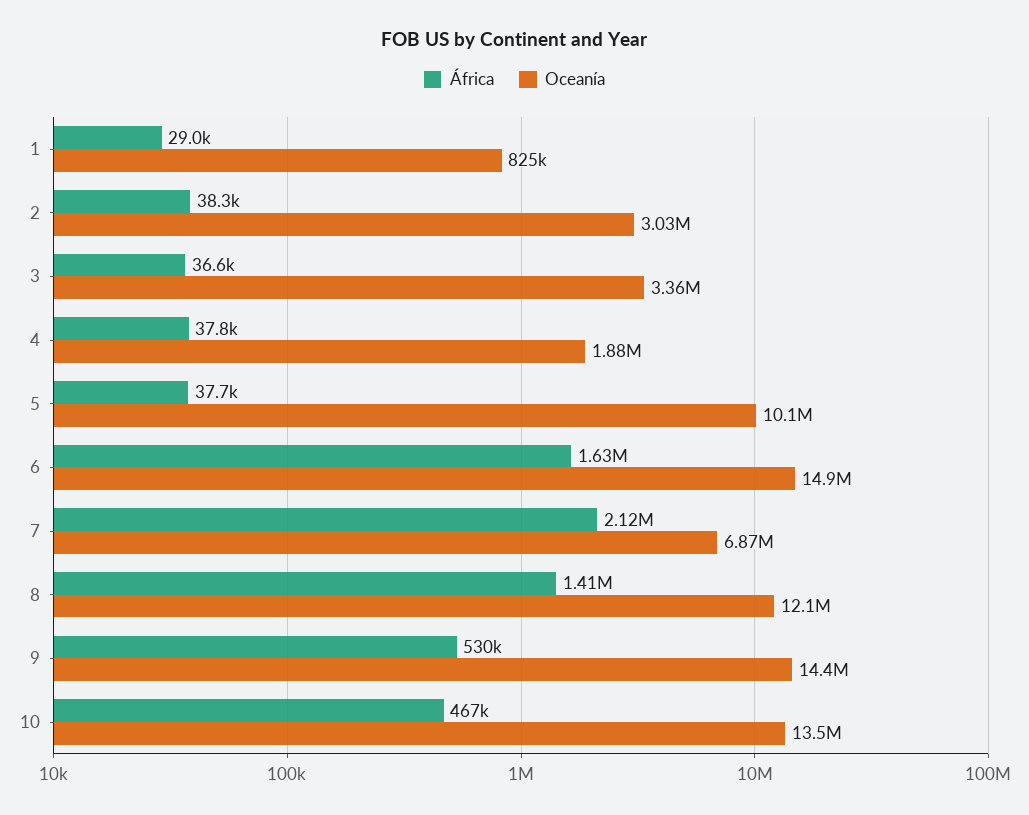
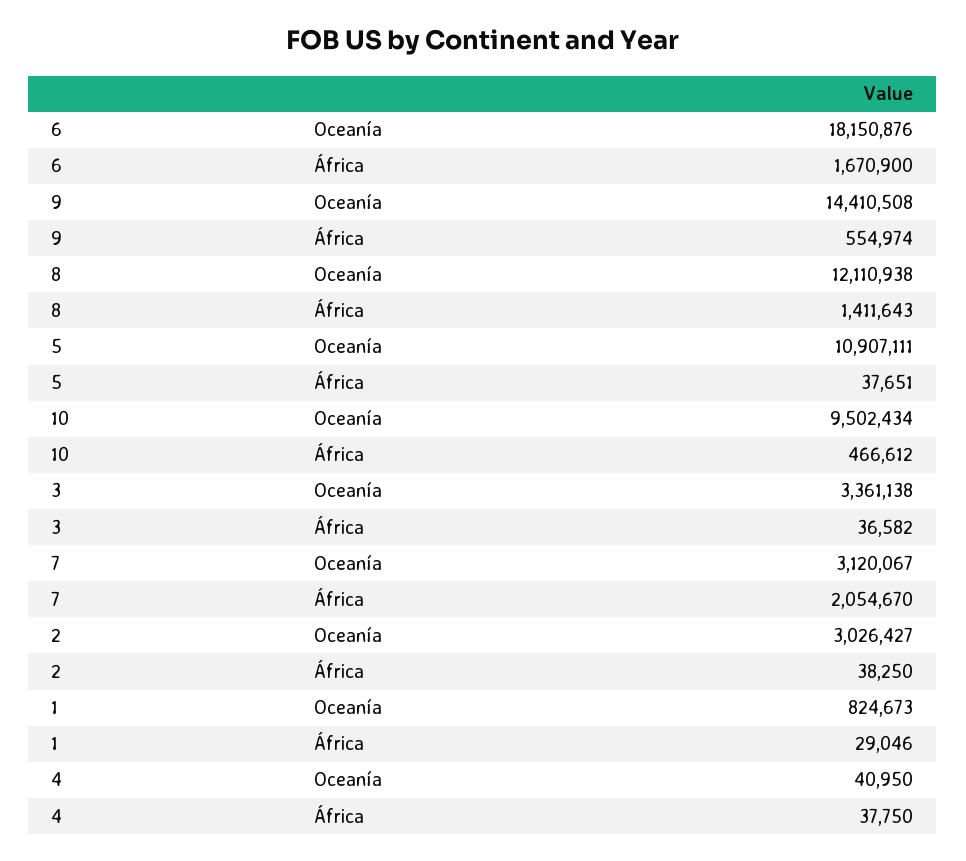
Oceanía, 4: 1880000 -> 40950
Oceanía, 5: 10100000 -> 10907111
África, 6: 1630000 -> 1670900
Oceanía, 6: 14900000 -> 18150876
África, 7: 2120000 -> 2054670
Oceanía, 7: 6870000 -> 3120067
África, 9: 530000 -> 554974
Oceanía, 10: 13500000 -> 9502434

